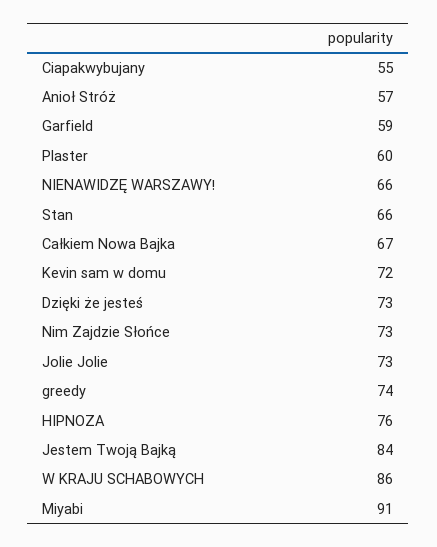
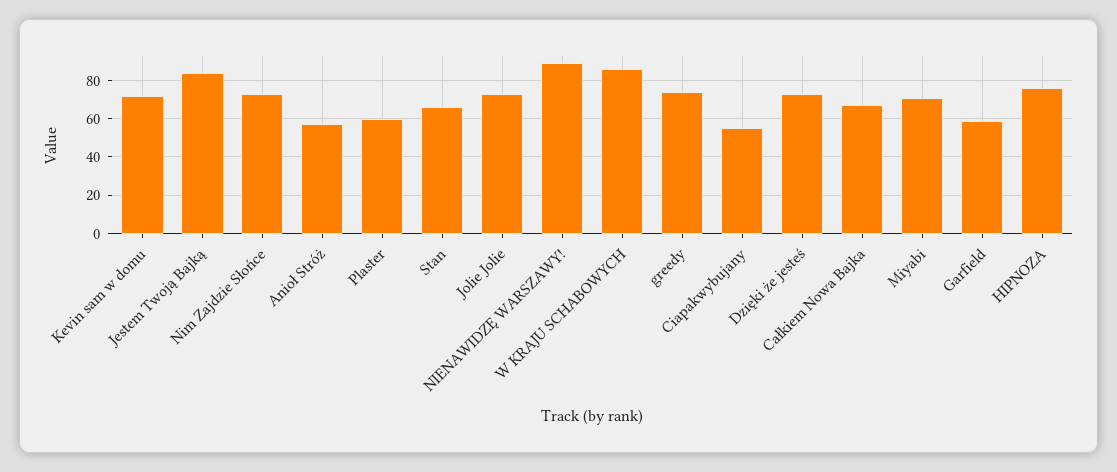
NIENAWIDZĘ WARSZAWY!: 66 -> 90
Miyabi: 91 -> 70

